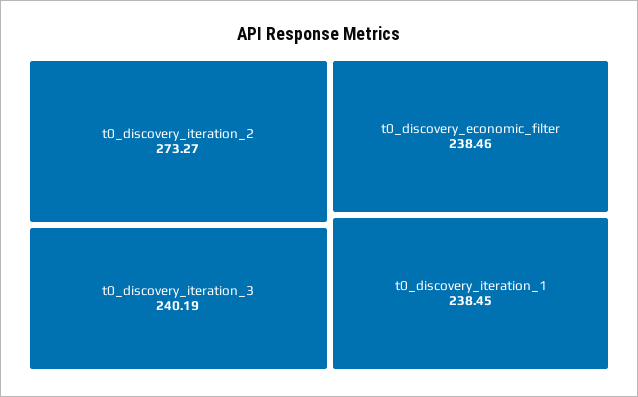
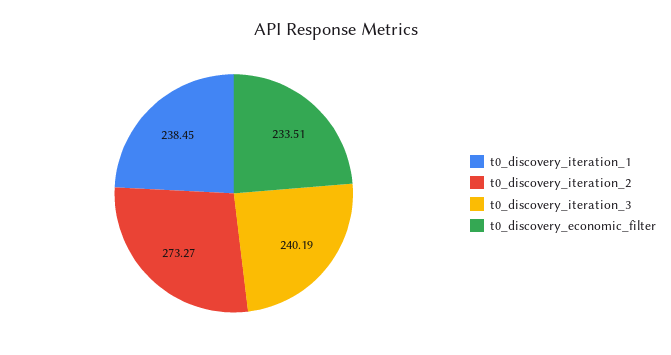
t0_discovery_economic_filter: 238.46 -> 233.51

